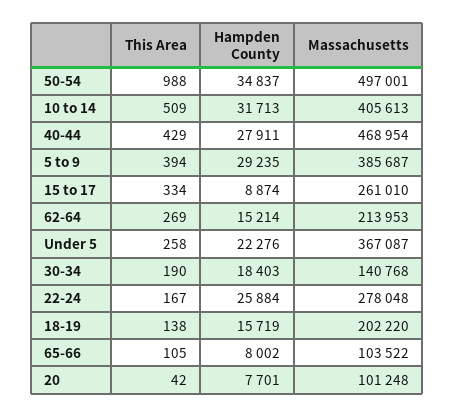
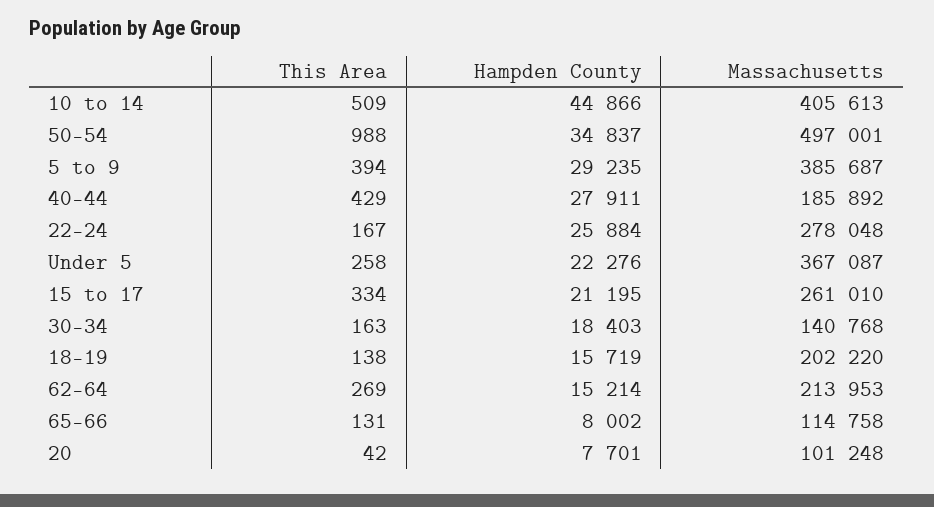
Hampden County, 10 to 14: 31713 -> 44866
Massachusetts, 40-44: 468954 -> 185892
Hampden County, 15 to 17: 8874 -> 21195
This Area, 30-34: 190 -> 163
This Area, 65-66: 105 -> 131
Massachusetts, 65-66: 103522 -> 114758

